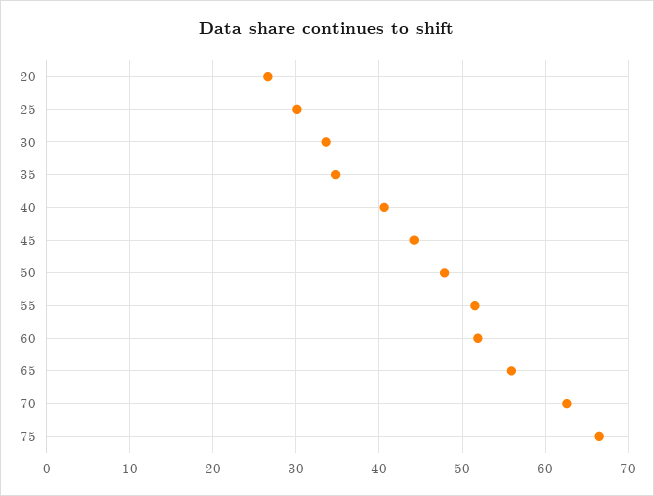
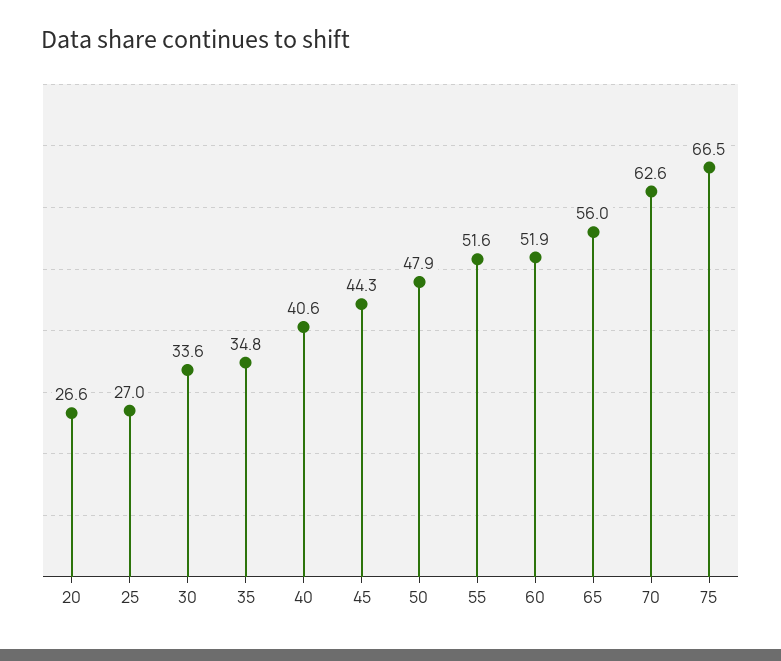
25: 30 -> 27

